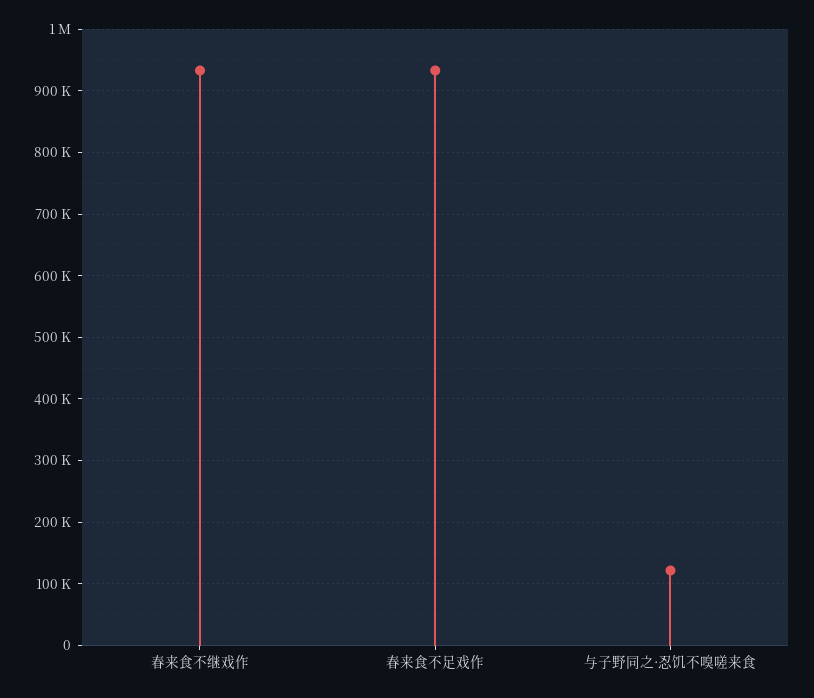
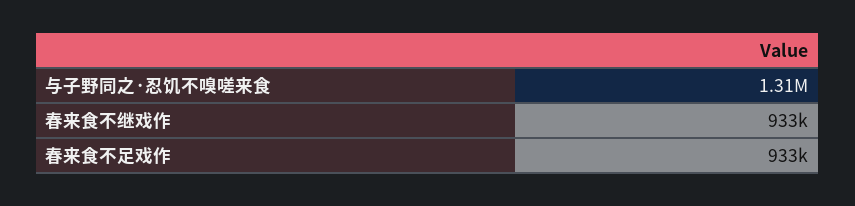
与子野同之·忍饥不嗅嗟来食: 120000 -> 1310000

